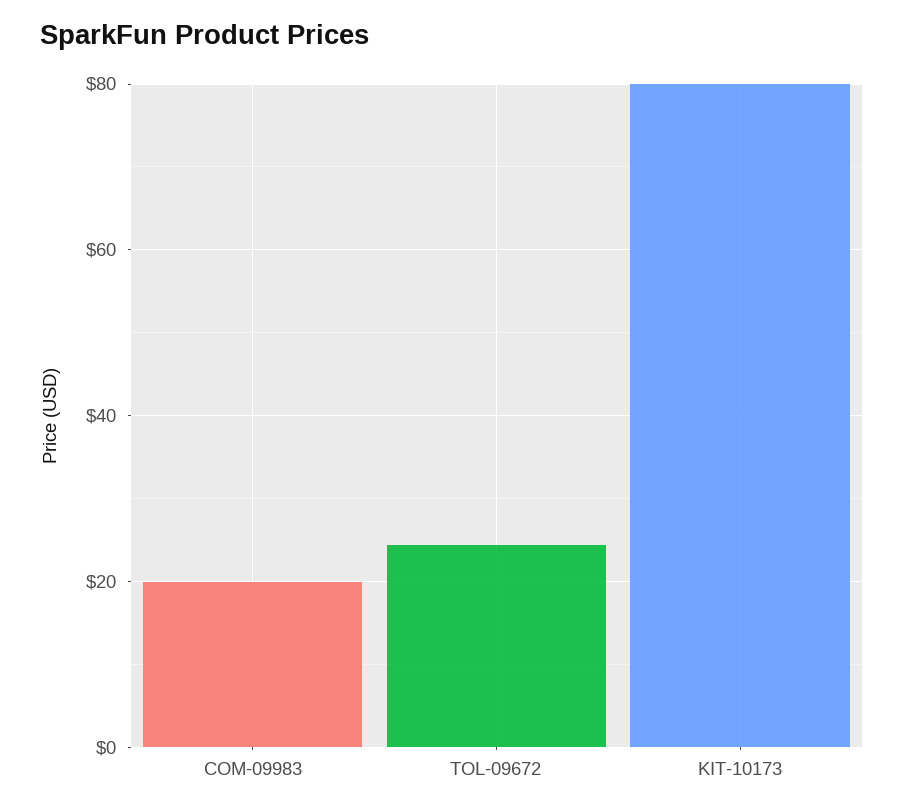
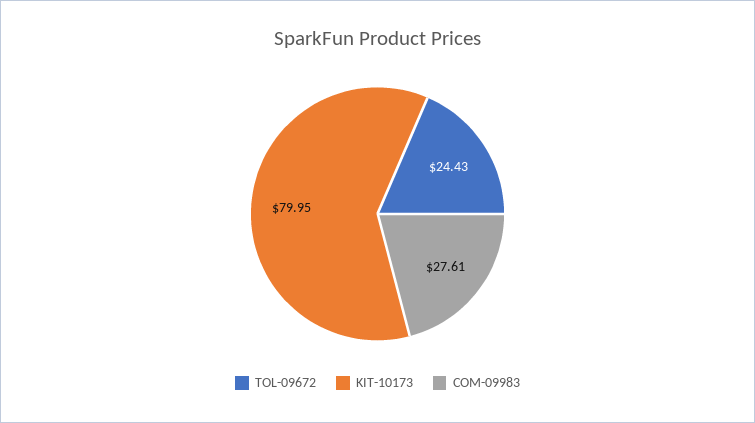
COM-09983: 20 -> 27.61

